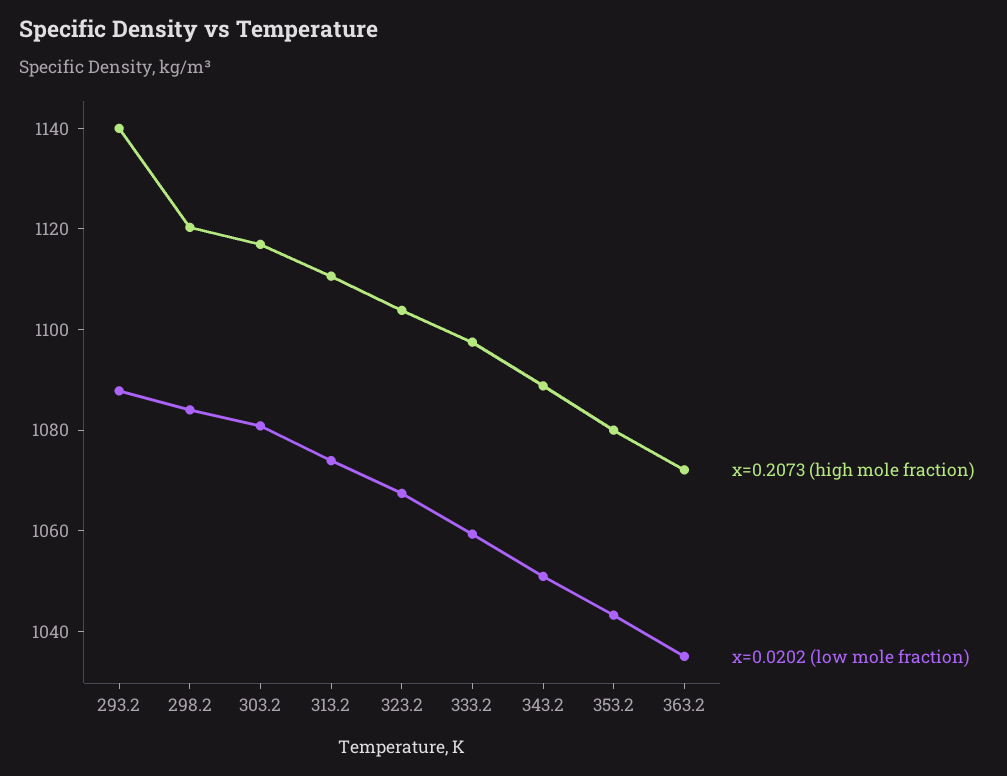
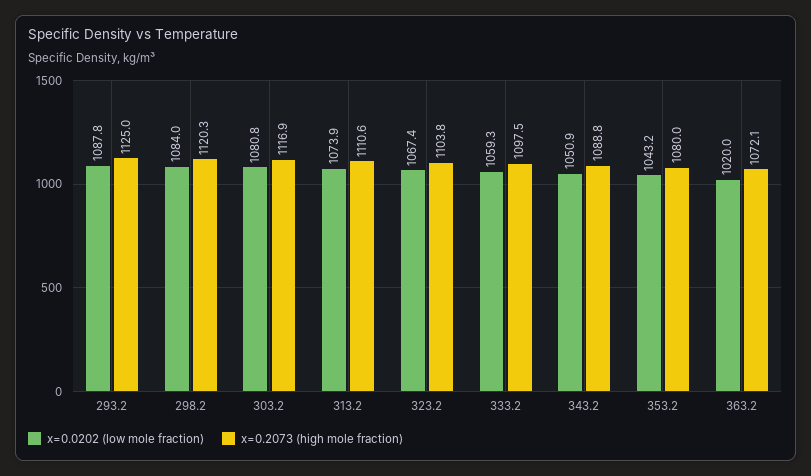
x=0.2073 (high mole fraction), 293.2: 1140 -> 1125
x=0.0202 (low mole fraction), 363.2: 1035 -> 1020

